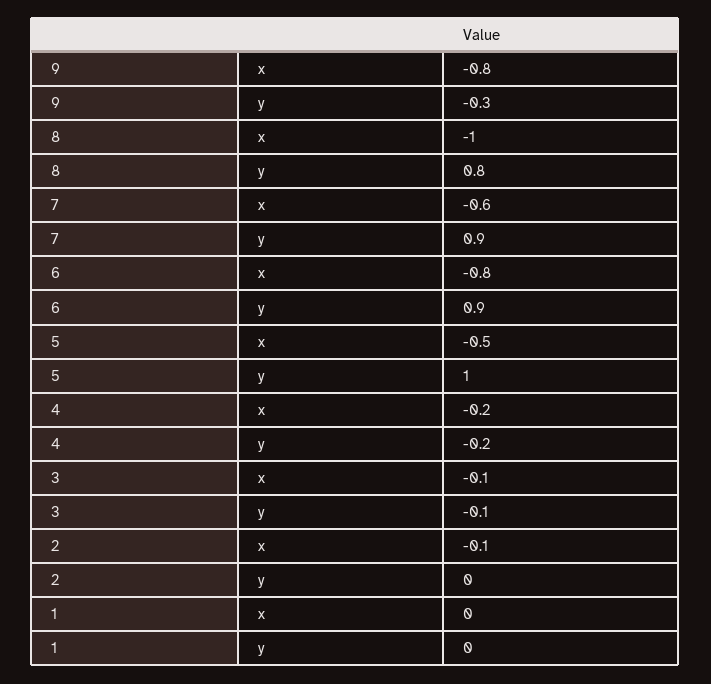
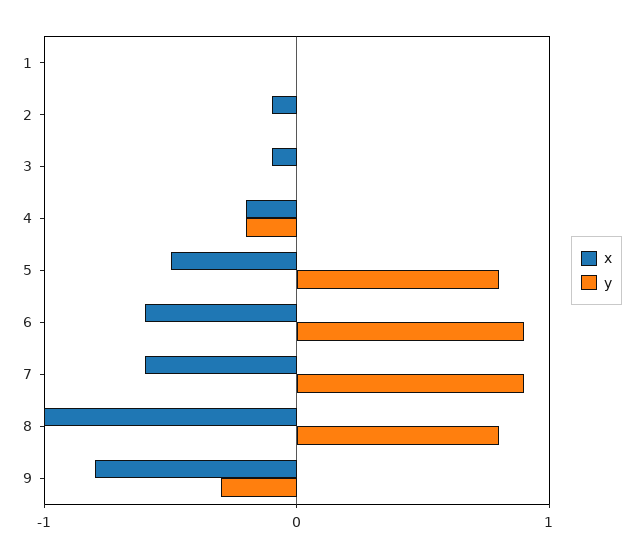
x, 6: -0.8 -> -0.6
y, 5: 1 -> 0.8
y, 3: -0.1 -> 0

